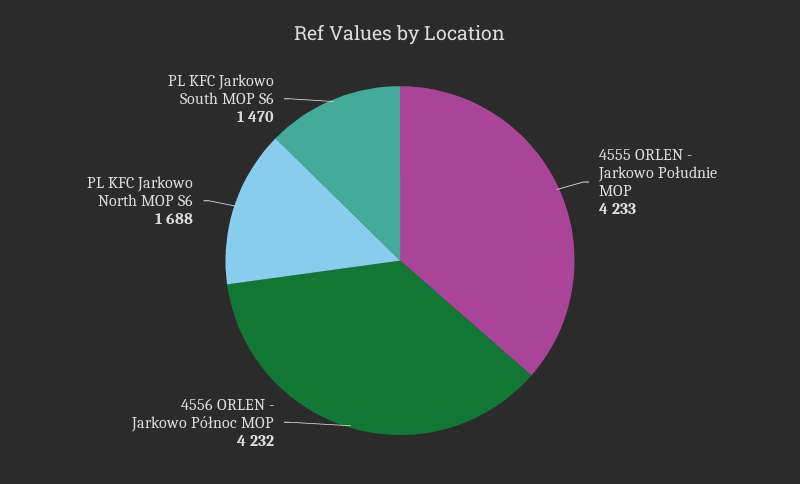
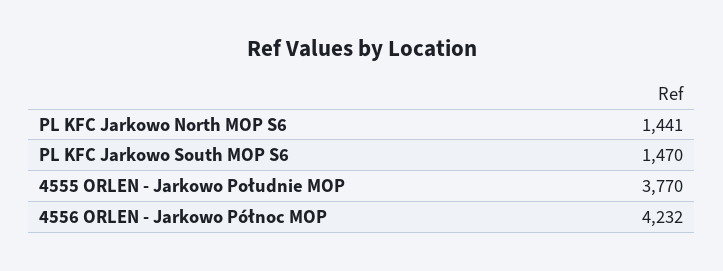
4555 ORLEN - Jarkowo Południe MOP: 4233 -> 3770
PL KFC Jarkowo North MOP S6: 1688 -> 1441

